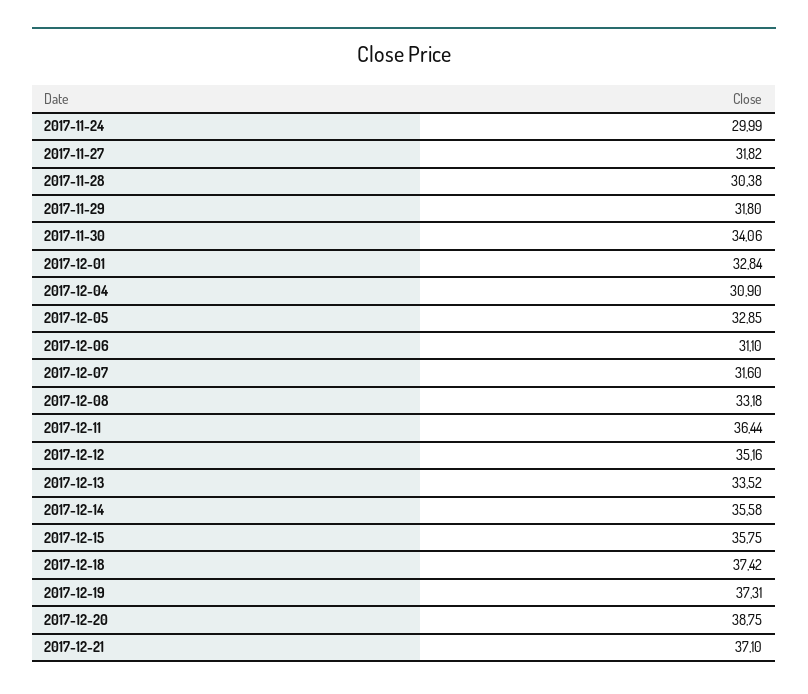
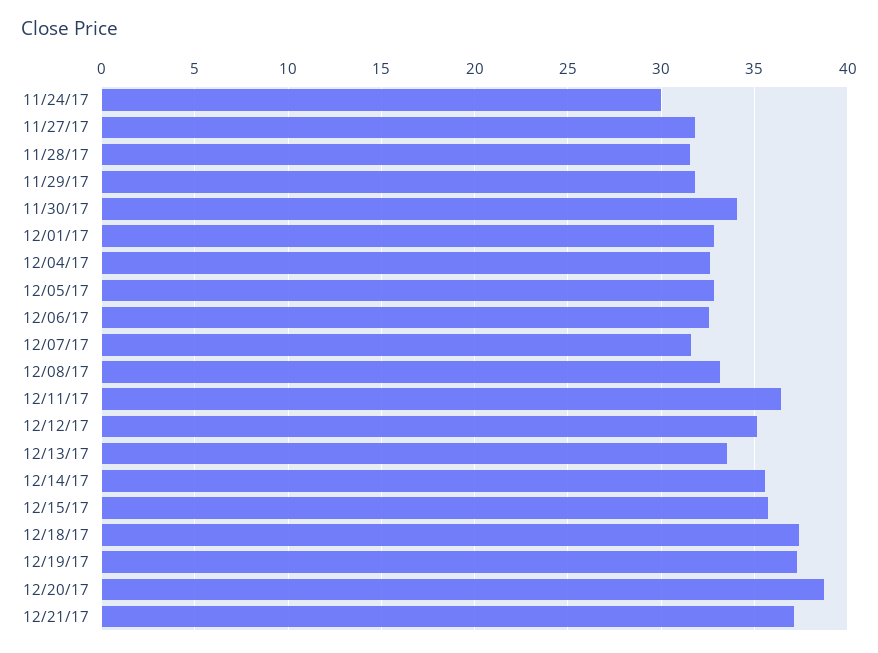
2017-11-28: 30.38 -> 31.5
2017-12-04: 30.9 -> 32.5
2017-12-06: 31.1 -> 32.5

